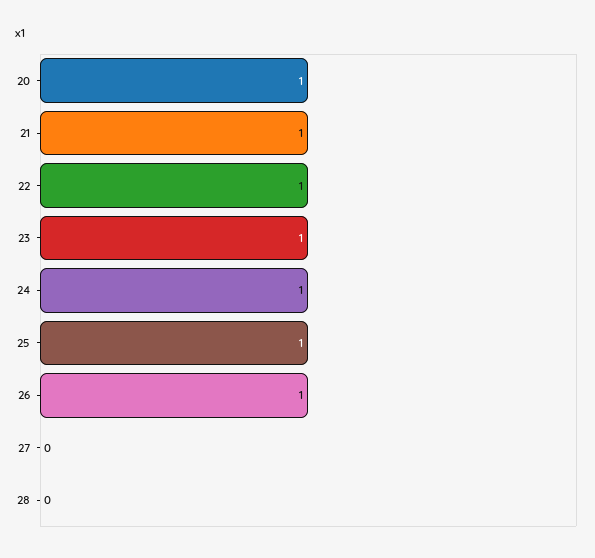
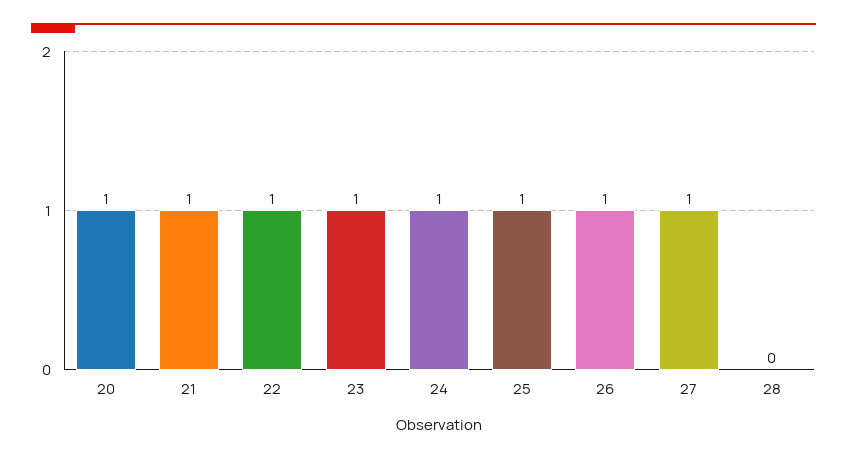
27: 0 -> 1

